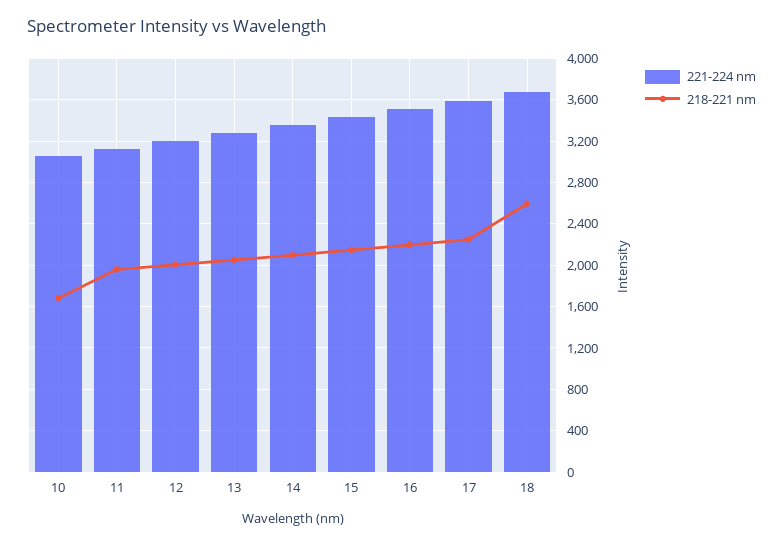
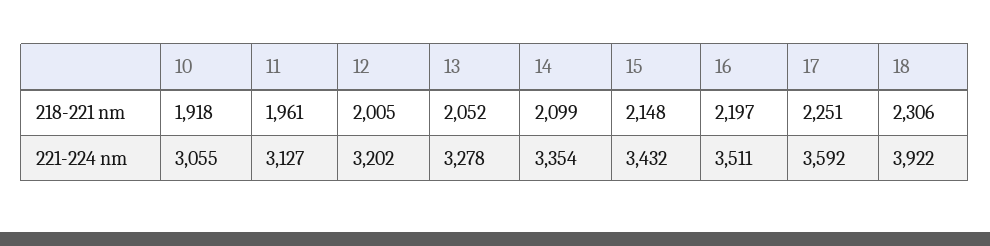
218-221 nm, 10: 1700 -> 1918
221-224 nm, 18: 3700 -> 3922
218-221 nm, 18: 2600 -> 2306

